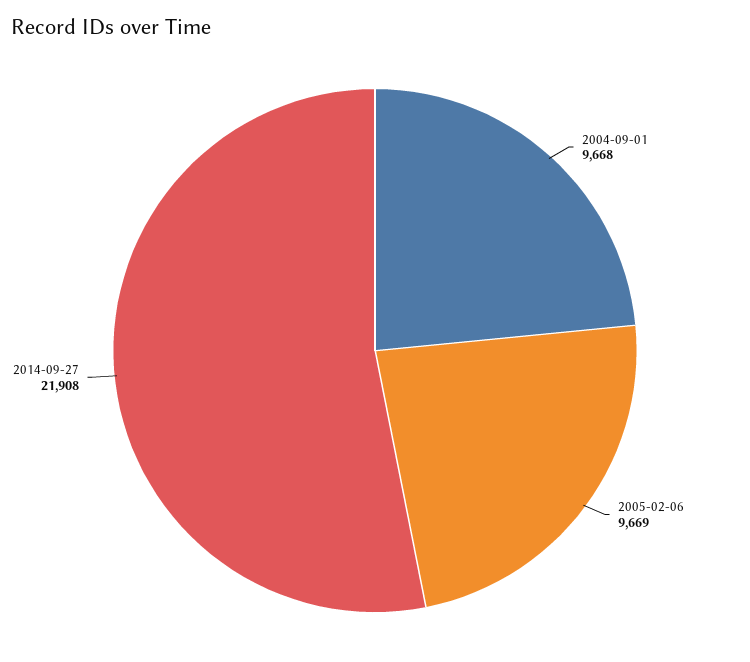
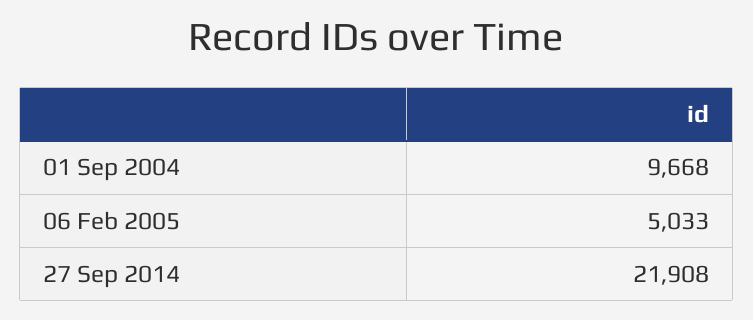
2005-02-06: 9669 -> 5033

